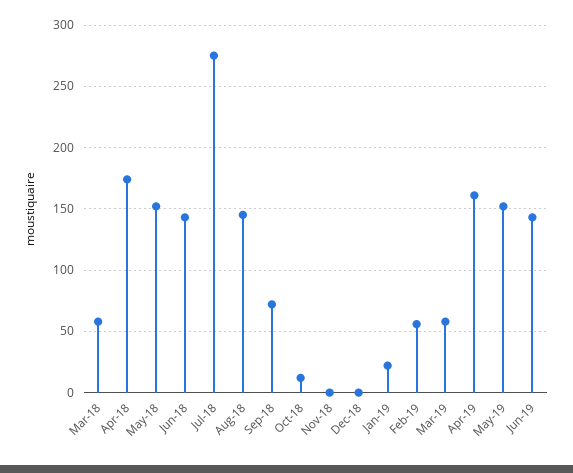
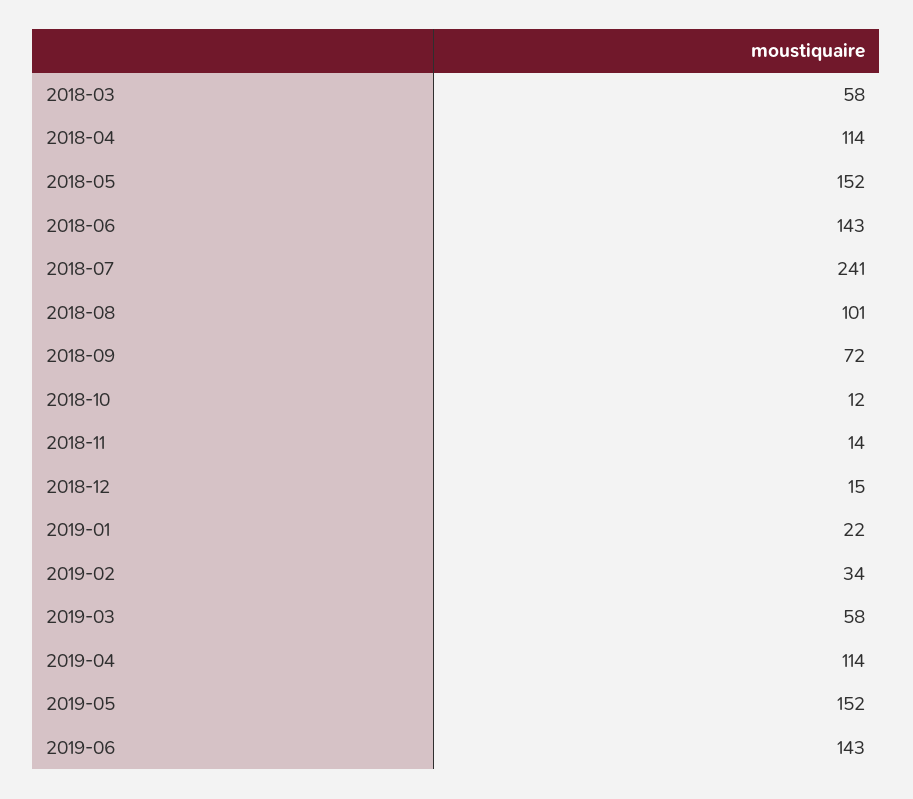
Apr-18: 175 -> 114
Jul-18: 275 -> 241
Aug-18: 145 -> 101
Nov-18: 0 -> 14
Dec-18: 0 -> 15
Feb-19: 55 -> 34
Apr-19: 160 -> 114

